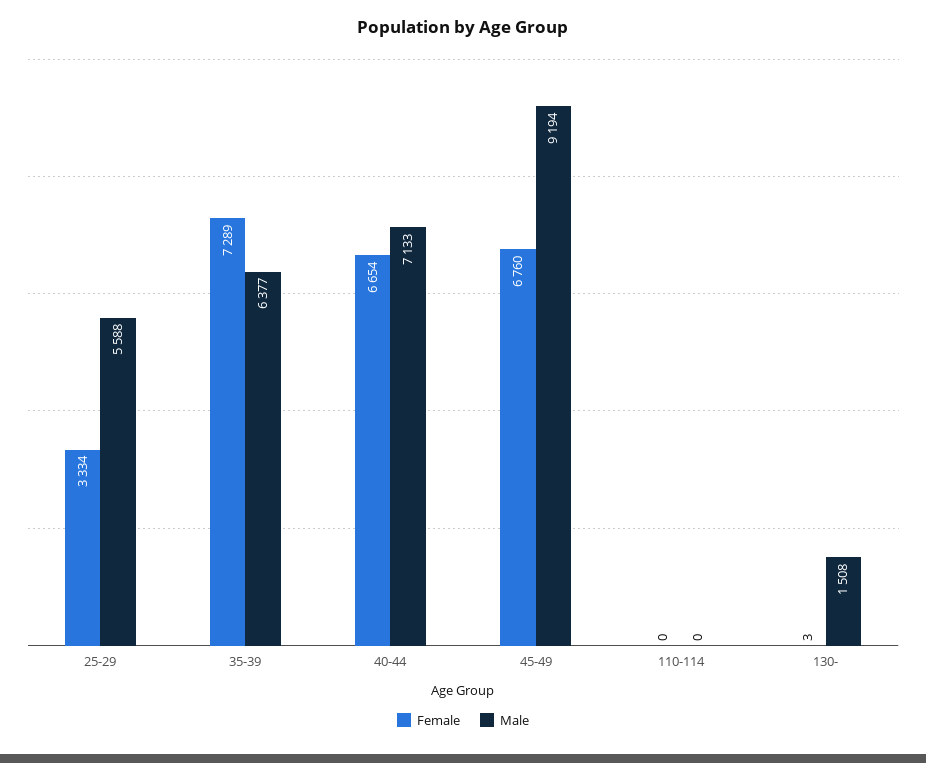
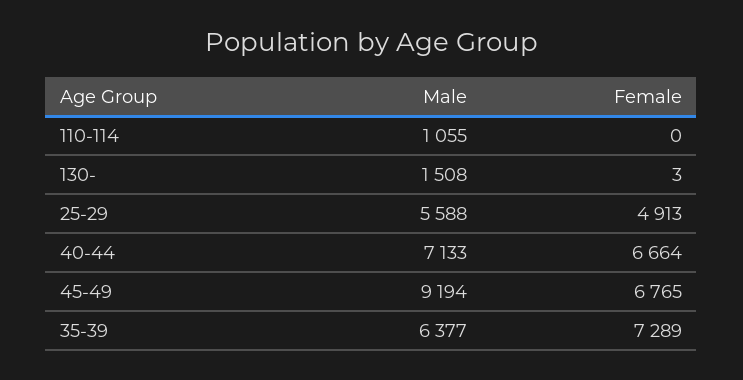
Female, 25-29: 3334 -> 4913
Female, 40-44: 6654 -> 6664
Female, 45-49: 6760 -> 6765
Male, 110-114: 0 -> 1055

